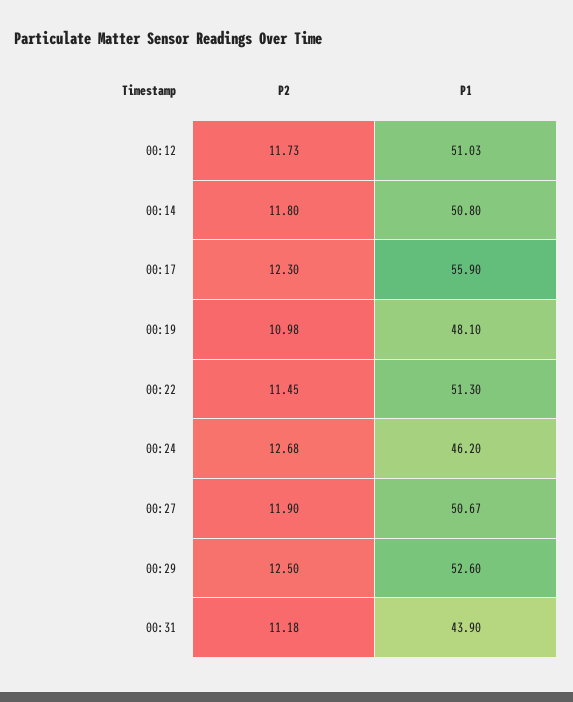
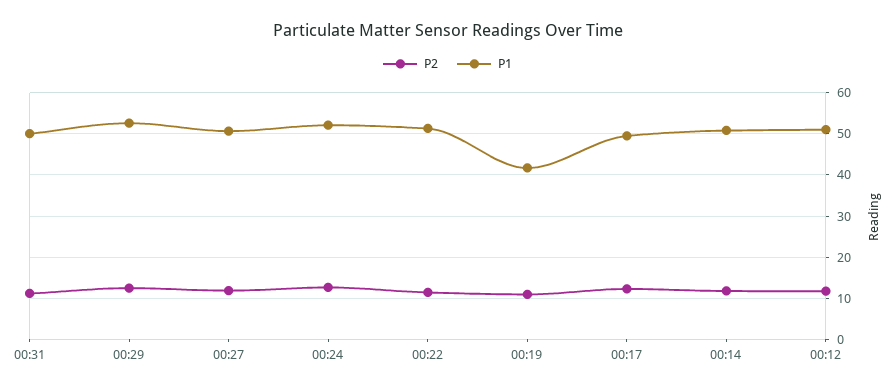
P1, 00:17: 55.9 -> 50
P1, 00:19: 48.1 -> 42
P1, 00:24: 46.2 -> 52
P1, 00:31: 43.9 -> 50

